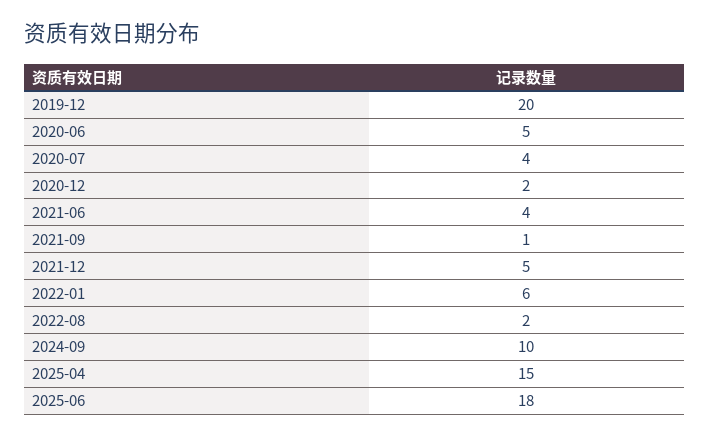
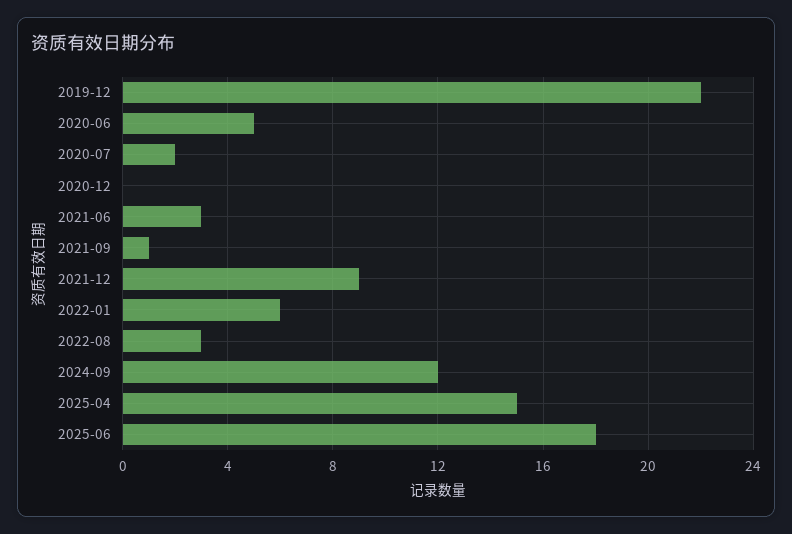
2019-12: 20 -> 22
2020-07: 4 -> 2
2020-12: 2 -> 0
2021-06: 4 -> 3
2021-12: 5 -> 9
2022-08: 2 -> 3
2024-09: 10 -> 12

